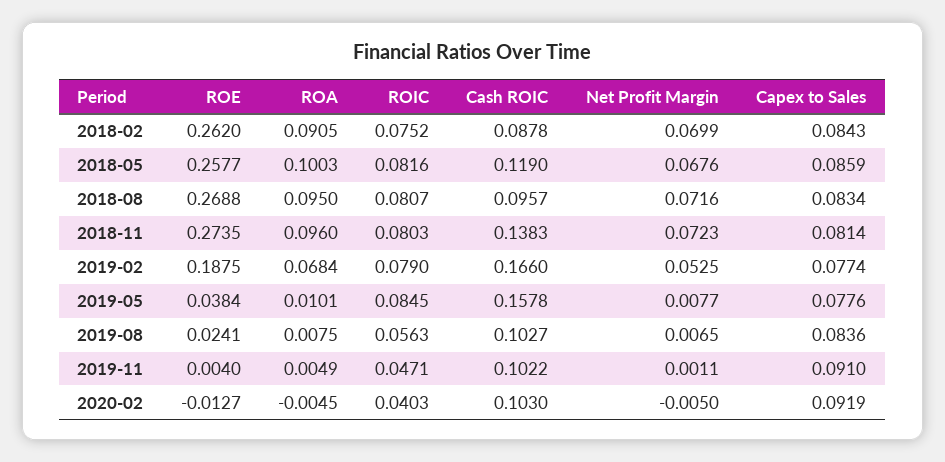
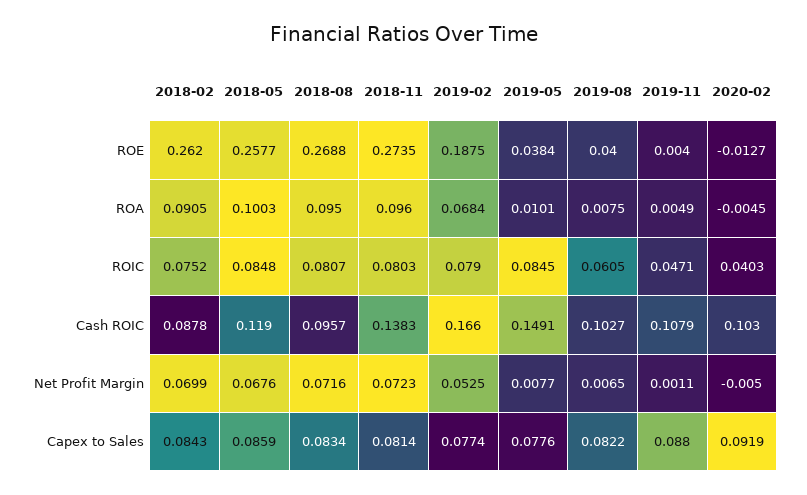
ROIC, 2018-05: 0.0816 -> 0.0848
Cash ROIC, 2019-05: 0.1578 -> 0.1491
ROE, 2019-08: 0.0241 -> 0.04
ROIC, 2019-08: 0.0563 -> 0.0605
Capex to Sales, 2019-08: 0.0836 -> 0.0822
Cash ROIC, 2019-11: 0.1022 -> 0.1079
Capex to Sales, 2019-11: 0.091 -> 0.088

